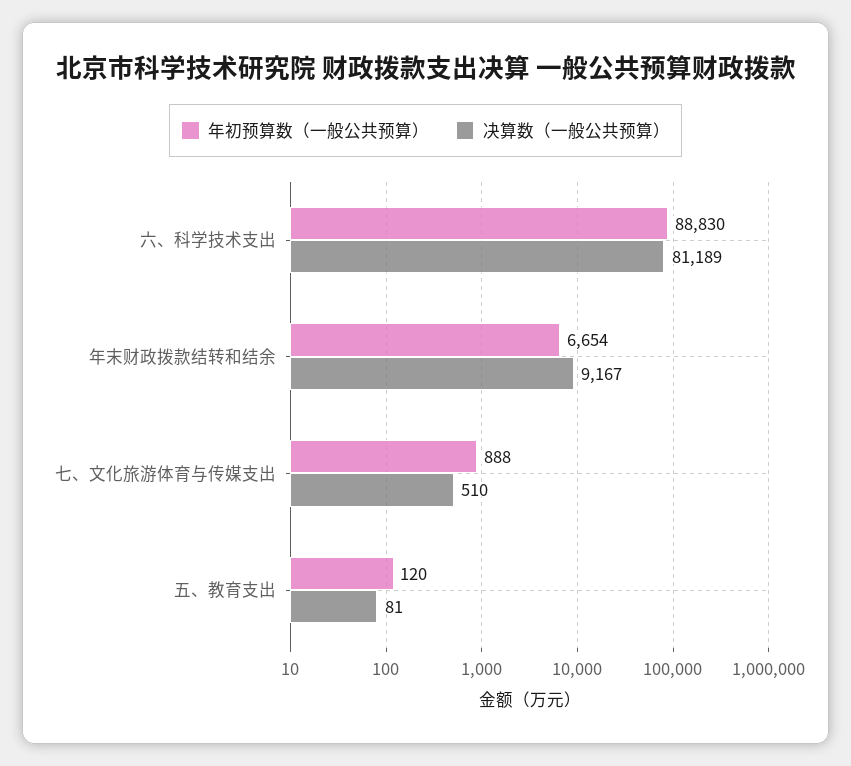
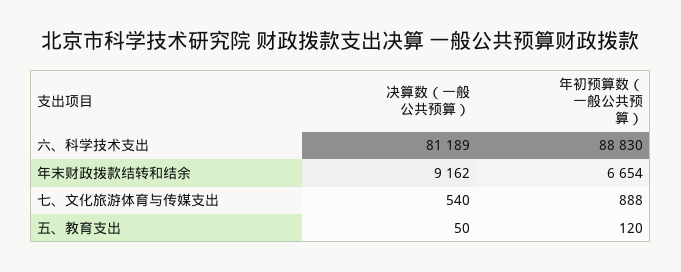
决算数（一般公共预算）, 年末财政拨款结转和结余: 9167 -> 9162
决算数（一般公共预算）, 七、文化旅游体育与传媒支出: 510 -> 540
决算数（一般公共预算）, 五、教育支出: 81 -> 50

